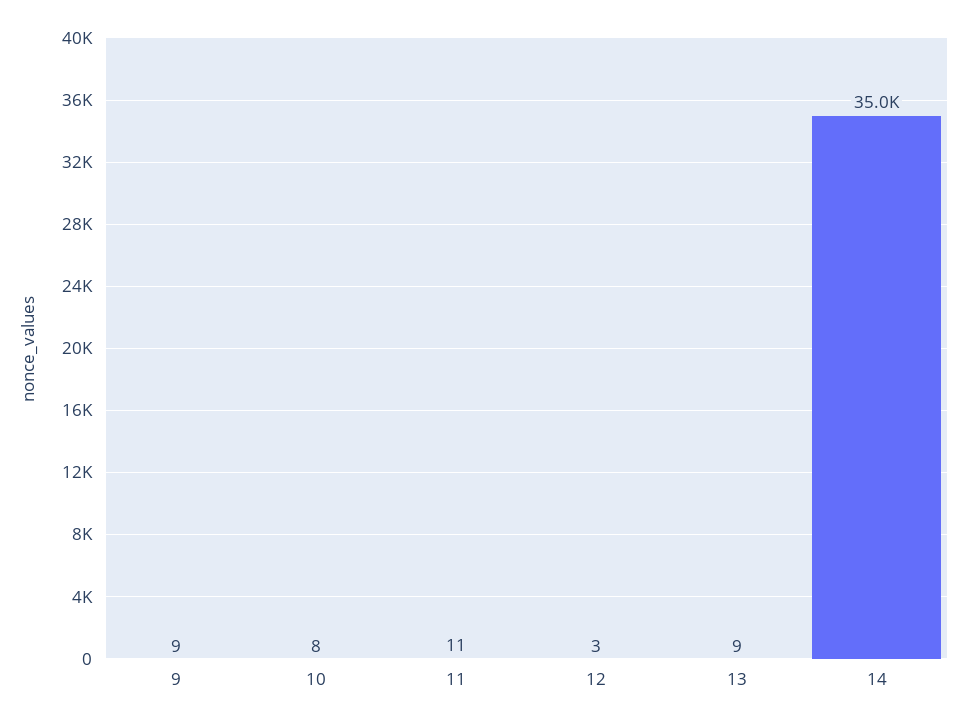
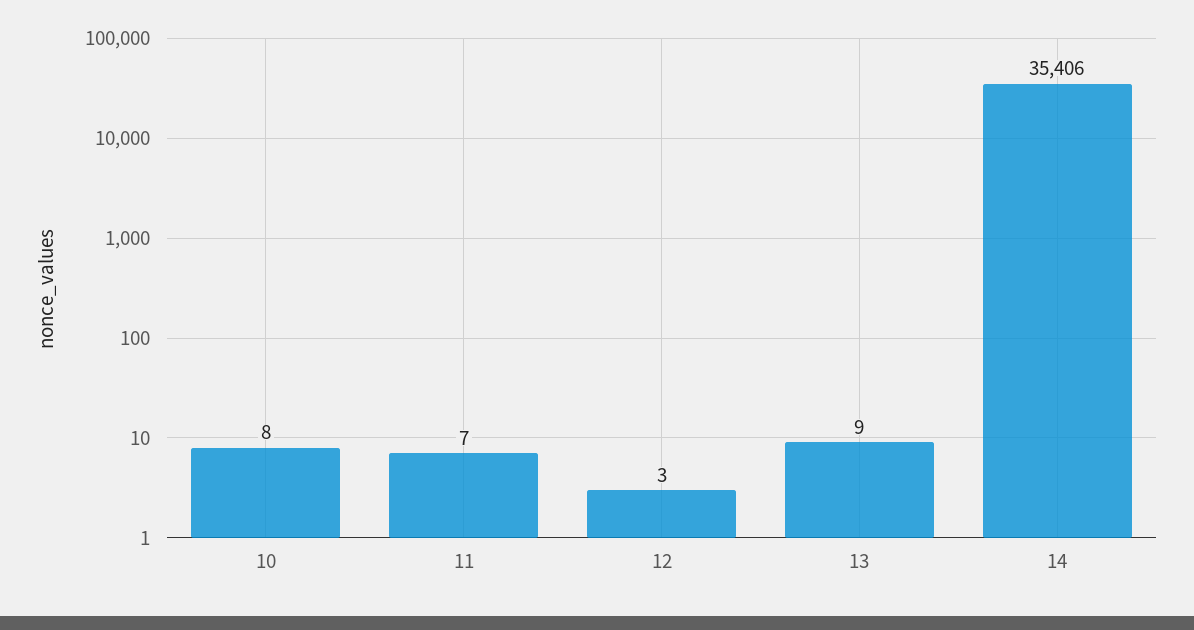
9: 9 -> none
11: 11 -> 7
14: 35000 -> 35406

